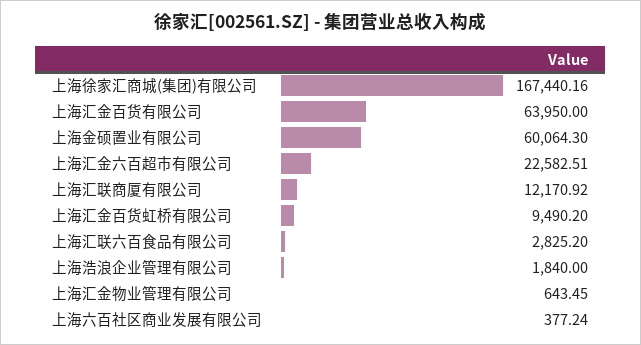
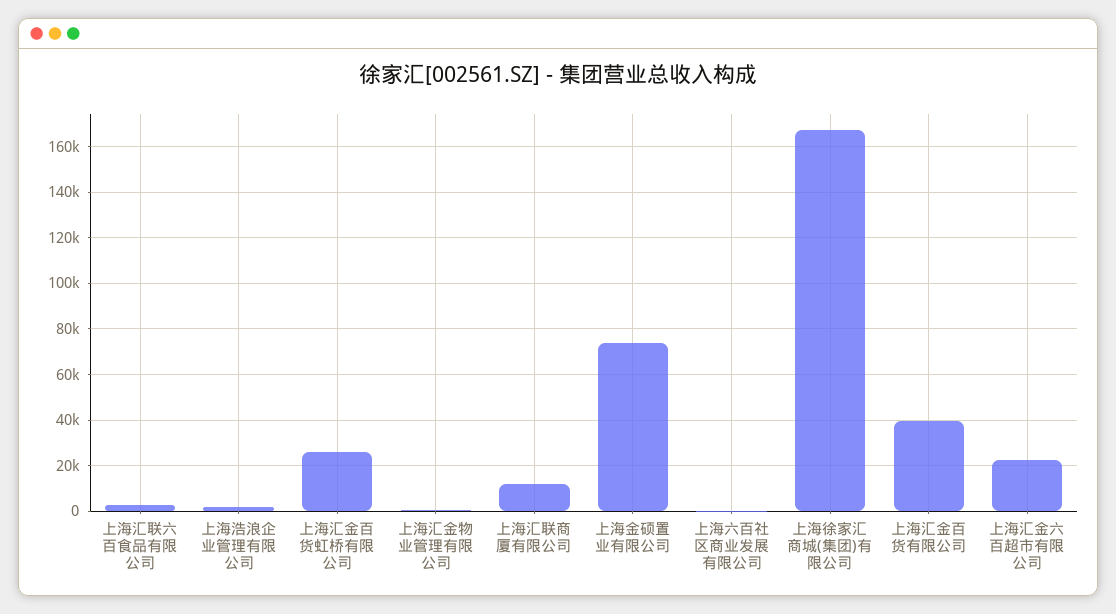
上海汇金百货有限公司: 63950 -> 40000
上海金硕置业有限公司: 60064.3 -> 75000
上海汇金百货虹桥有限公司: 9490.2 -> 25000

